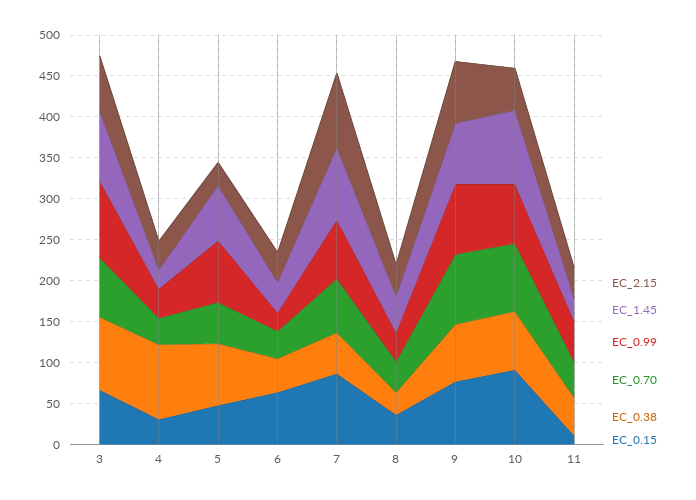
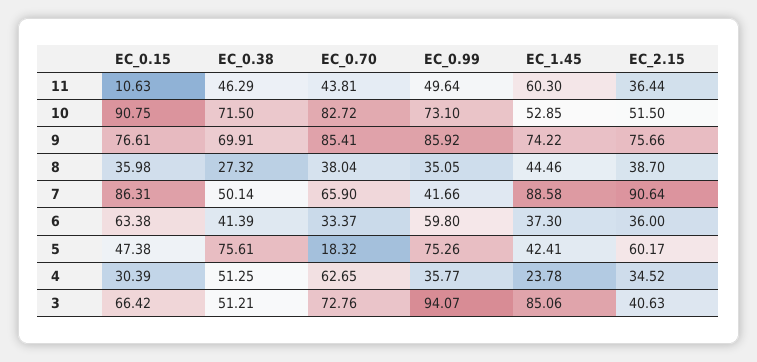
EC_2.15, 3: 70 -> 40.63
EC_0.38, 3: 90 -> 51.21
EC_0.70, 4: 30 -> 62.65
EC_0.38, 4: 90 -> 51.25
EC_2.15, 5: 30 -> 60.17
EC_1.45, 5: 70 -> 42.41
EC_0.70, 5: 50 -> 18.32
EC_0.99, 6: 20 -> 59.8
EC_0.99, 7: 70 -> 41.66
EC_1.45, 10: 90 -> 52.85
EC_1.45, 11: 30 -> 60.3

